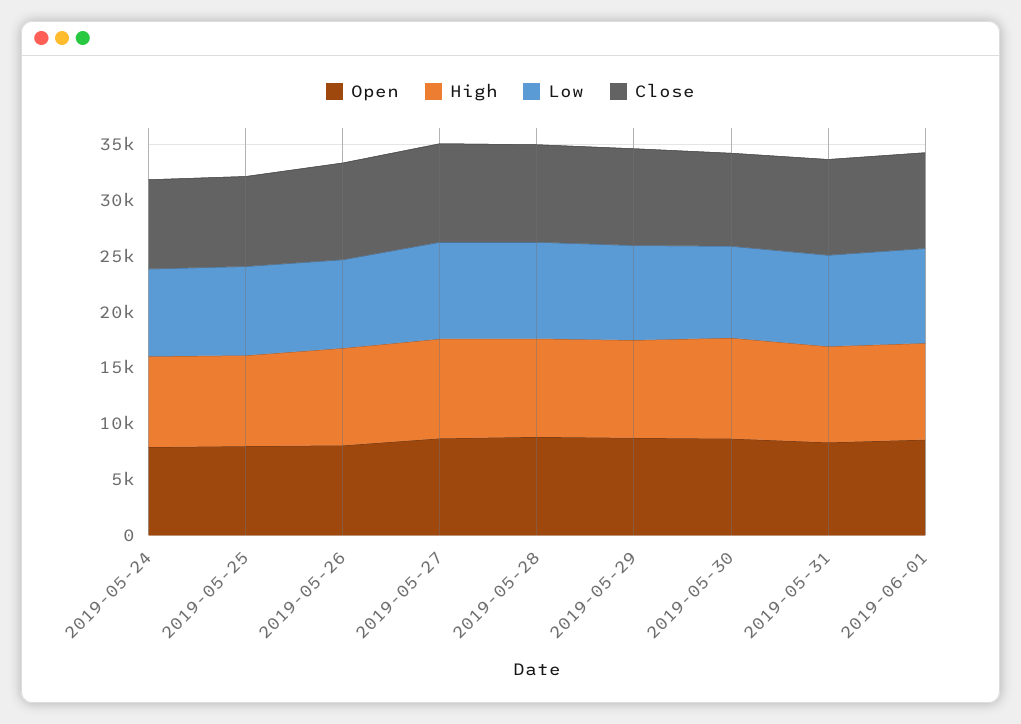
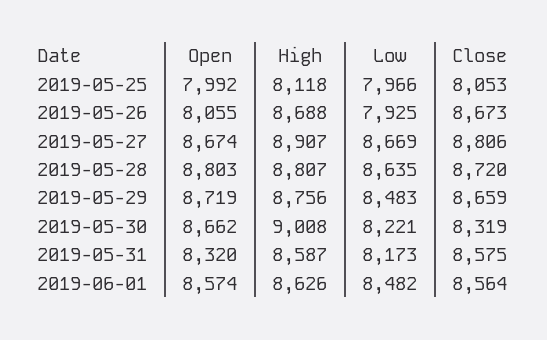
Open, 2019-05-24: 8000 -> none
High, 2019-05-24: 8000 -> none
Low, 2019-05-24: 8000 -> none
Close, 2019-05-24: 8000 -> none

